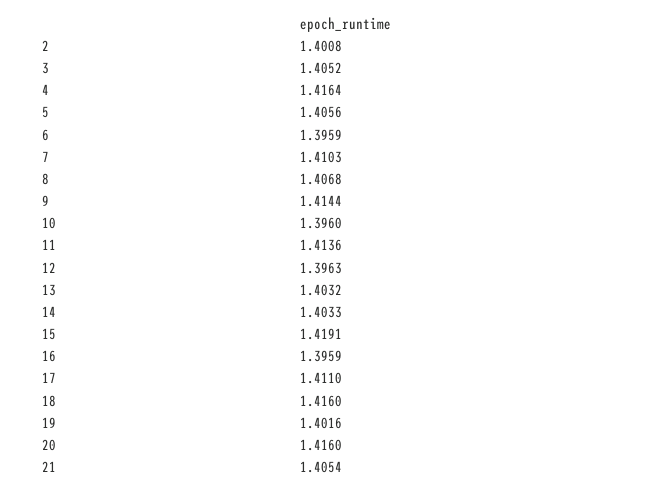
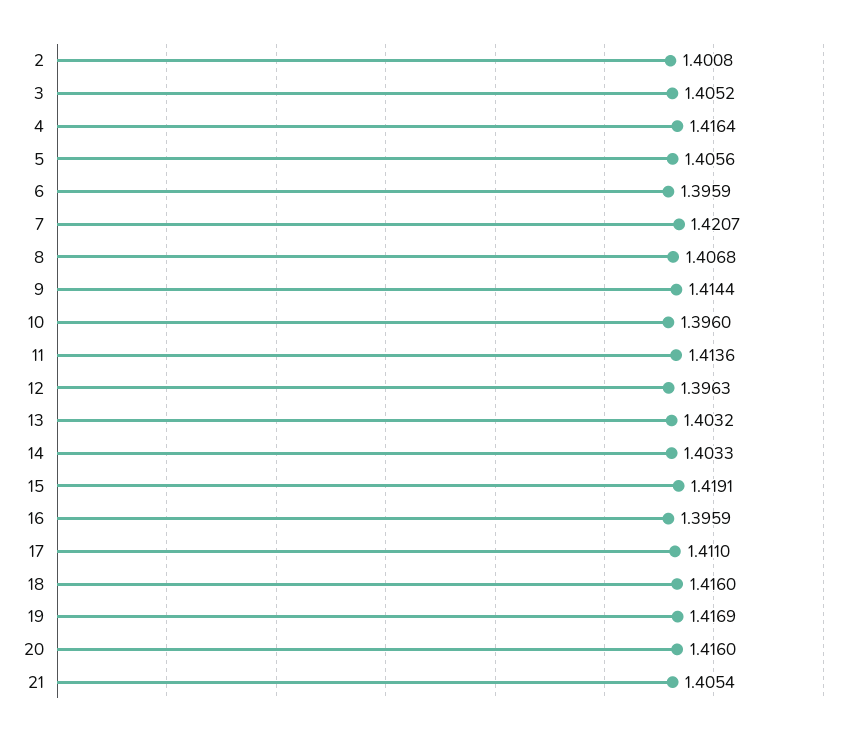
7: 1.4103 -> 1.4207
19: 1.4016 -> 1.4169

